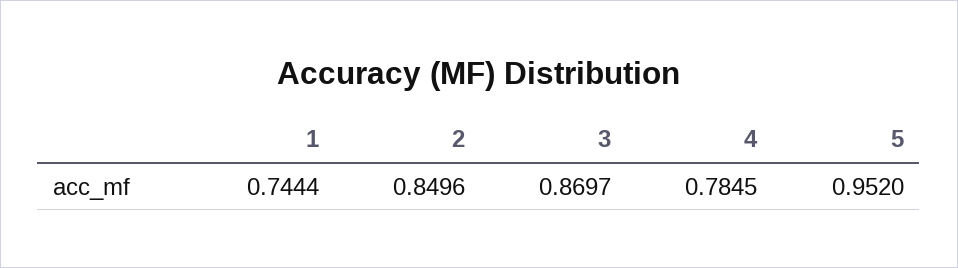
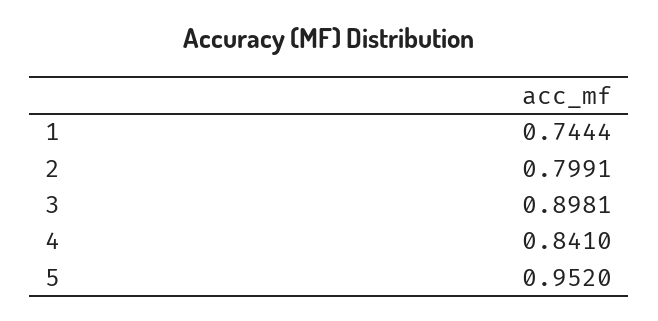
2: 0.8496 -> 0.7991
3: 0.8697 -> 0.8981
4: 0.7845 -> 0.841

